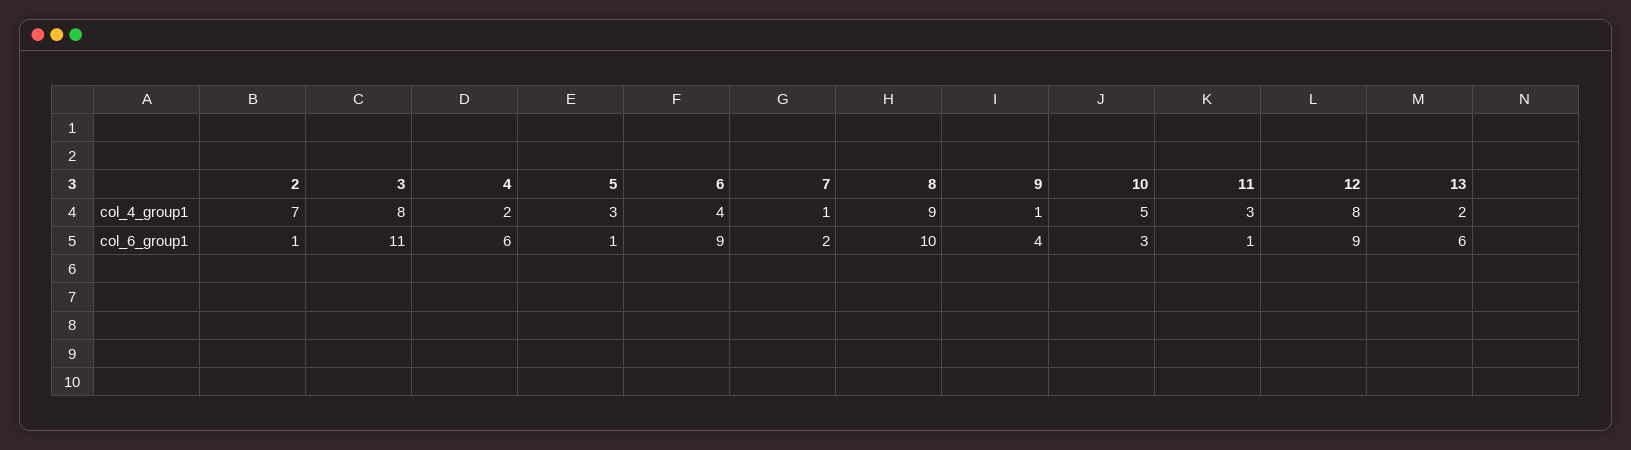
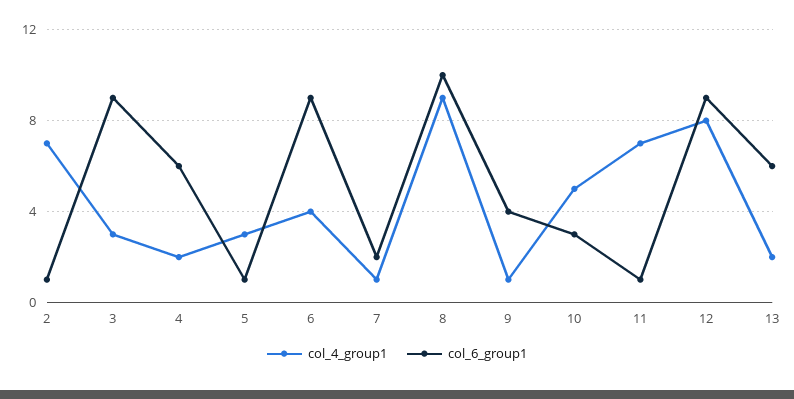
col_4_group1, 3: 8 -> 3
col_4_group1, 11: 3 -> 7
col_6_group1, 3: 11 -> 9

